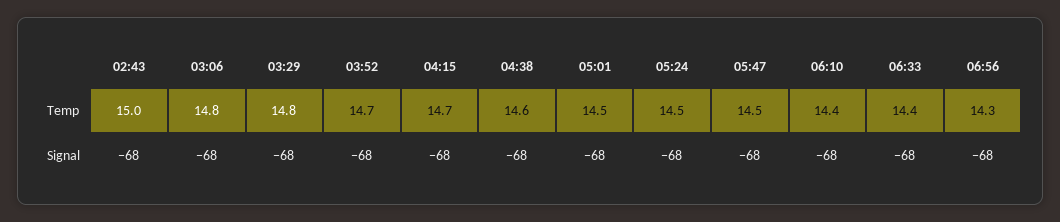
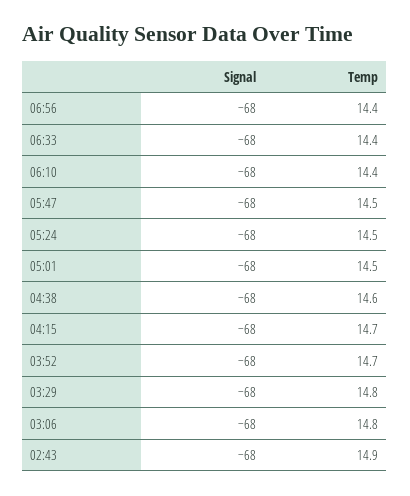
02:43, Temp: 15 -> 14.9
06:56, Temp: 14.3 -> 14.4

